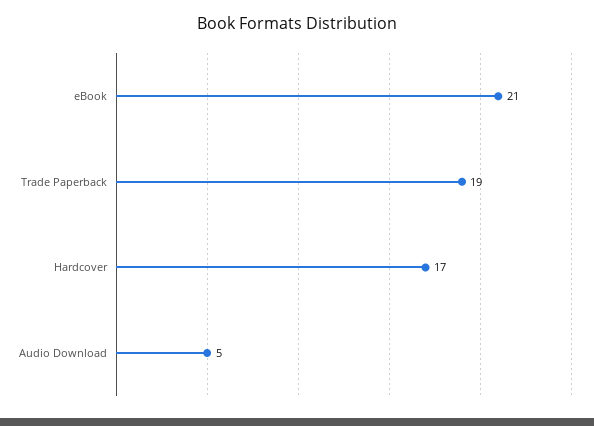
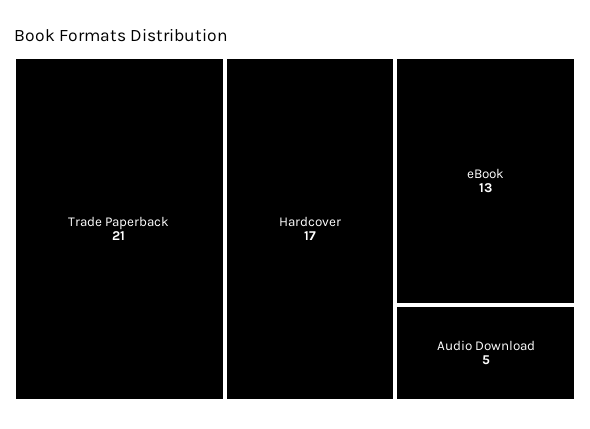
eBook: 21 -> 13
Trade Paperback: 19 -> 21

